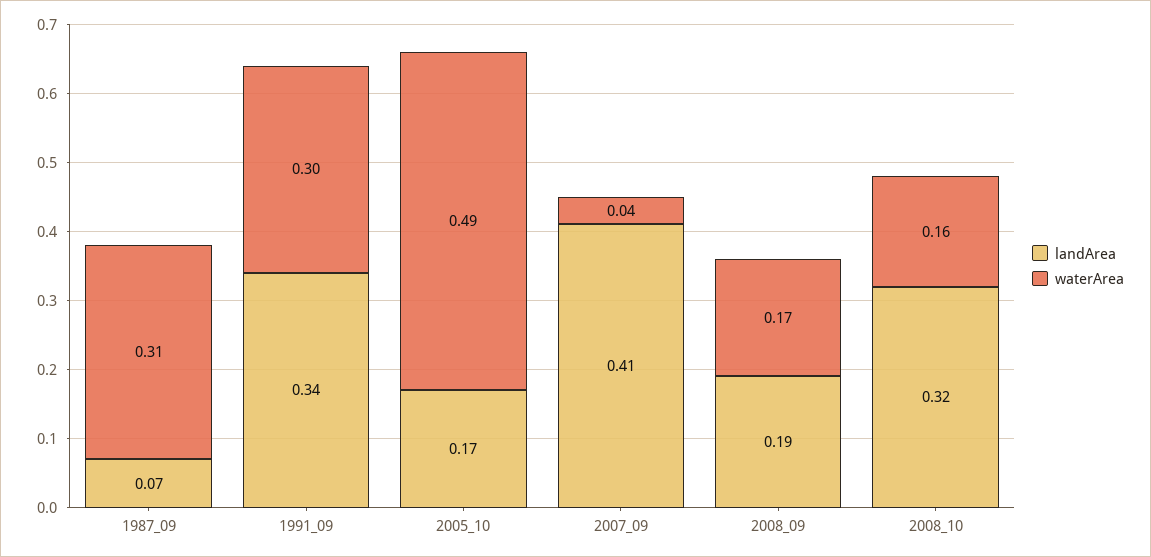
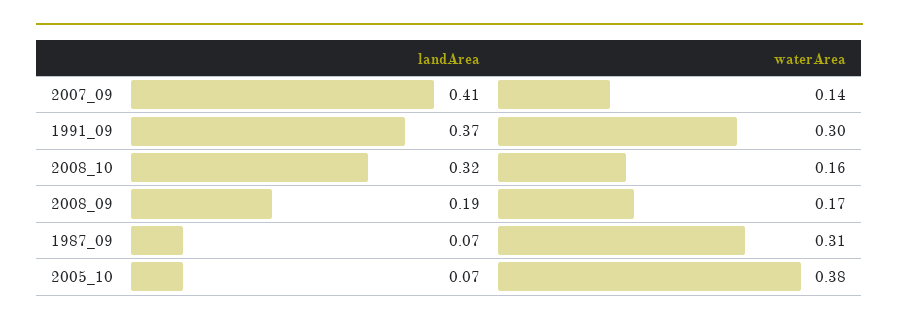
landArea, 1991_09: 0.34 -> 0.37
landArea, 2005_10: 0.17 -> 0.07
waterArea, 2005_10: 0.49 -> 0.38
waterArea, 2007_09: 0.04 -> 0.14

